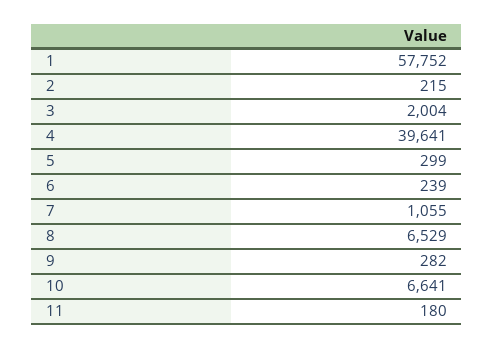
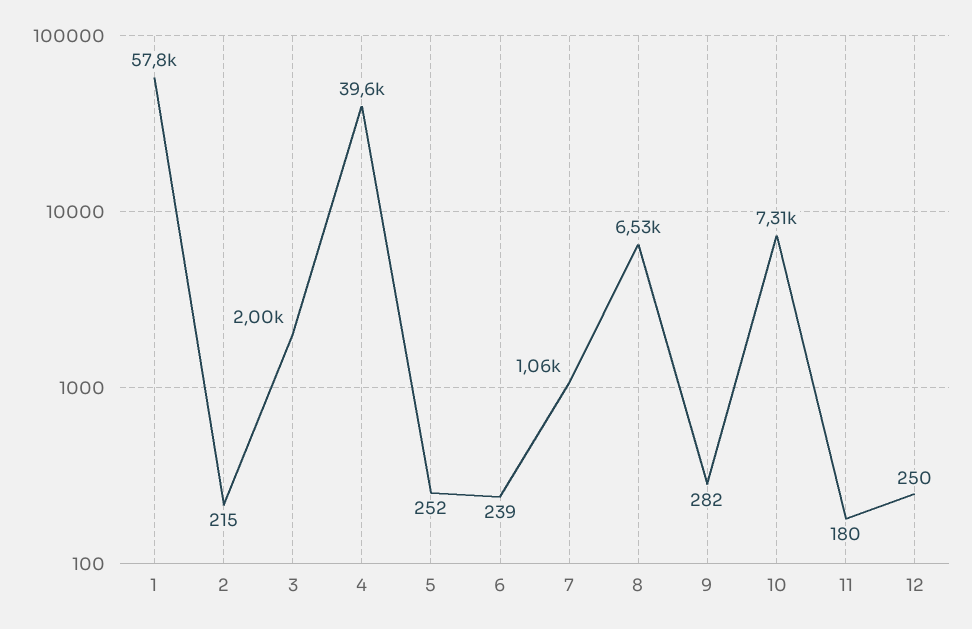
5: 299 -> 252
10: 6641 -> 7310
12: none -> 250

